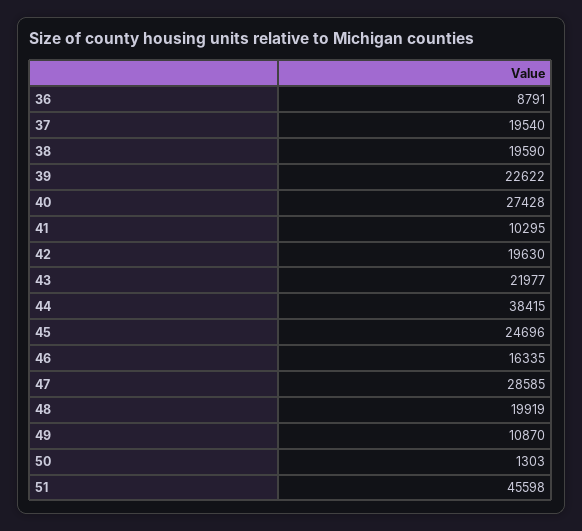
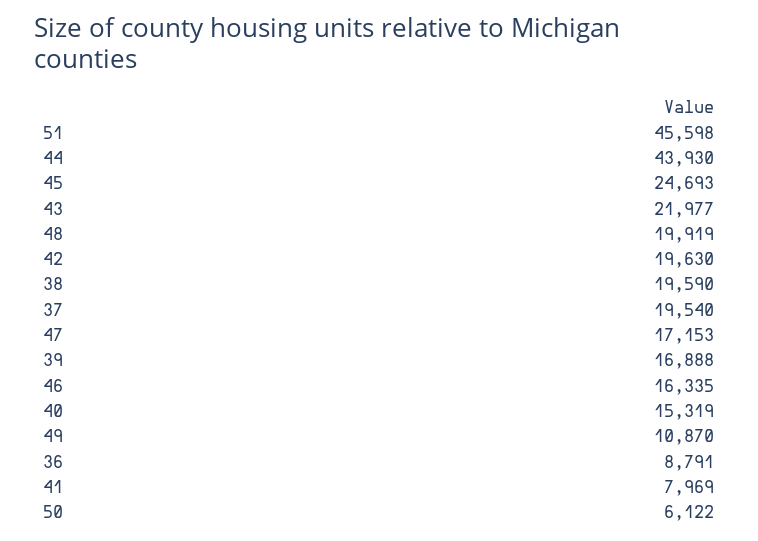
39: 22622 -> 16888
40: 27428 -> 15319
41: 10295 -> 7969
44: 38415 -> 43930
45: 24696 -> 24693
47: 28585 -> 17153
50: 1303 -> 6122

